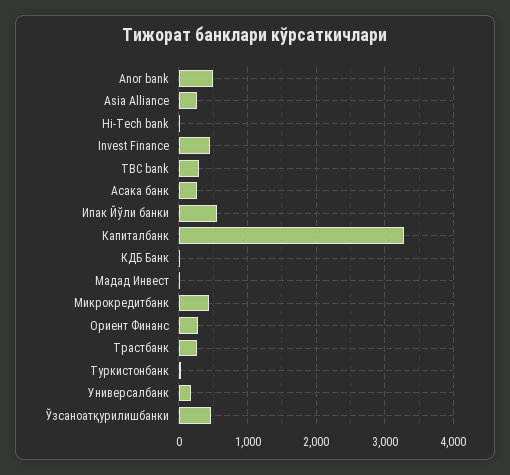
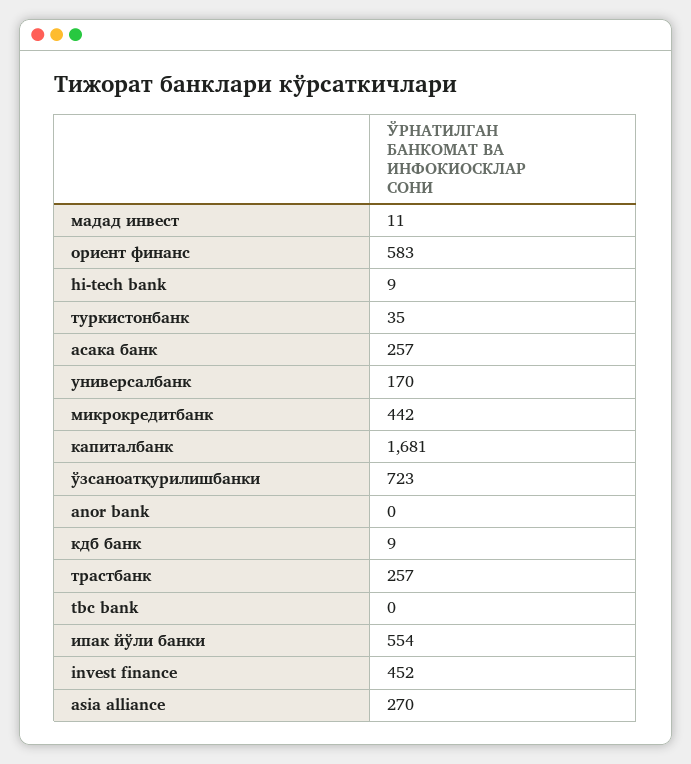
Anor bank: 500 -> 0
TBC bank: 300 -> 0
Капиталбанк: 3300 -> 1681
Ориент Финанс: 300 -> 583
Ўзсаноатқурилишбанки: 500 -> 723

